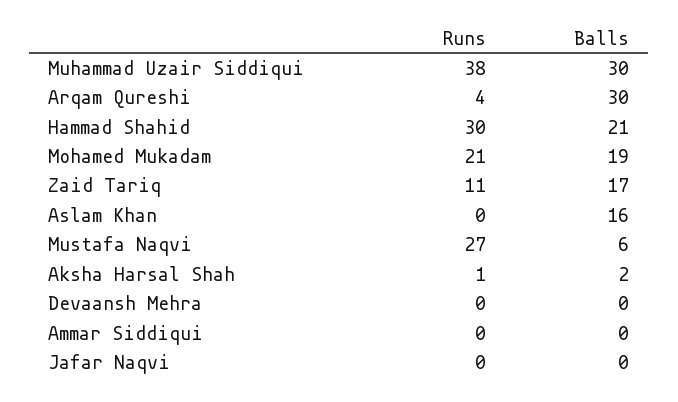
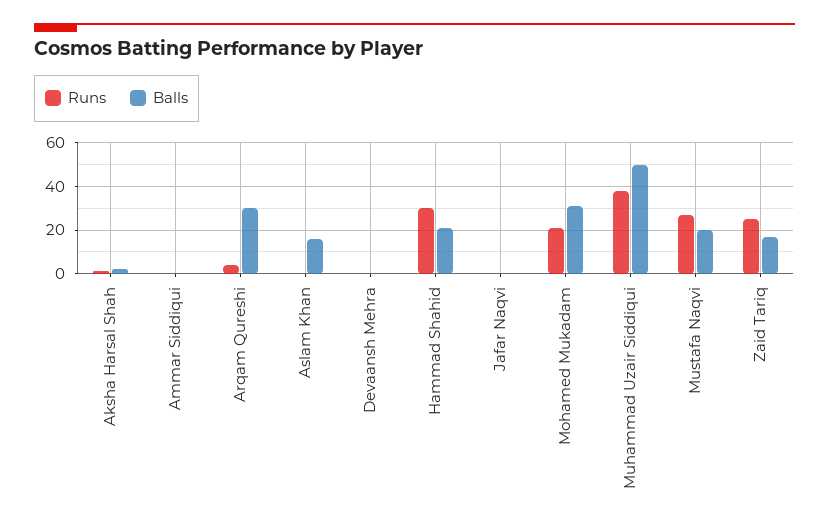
Balls, Muhammad Uzair Siddiqui: 30 -> 50
Balls, Mohamed Mukadam: 19 -> 30
Runs, Zaid Tariq: 11 -> 25
Balls, Mustafa Naqvi: 6 -> 20

